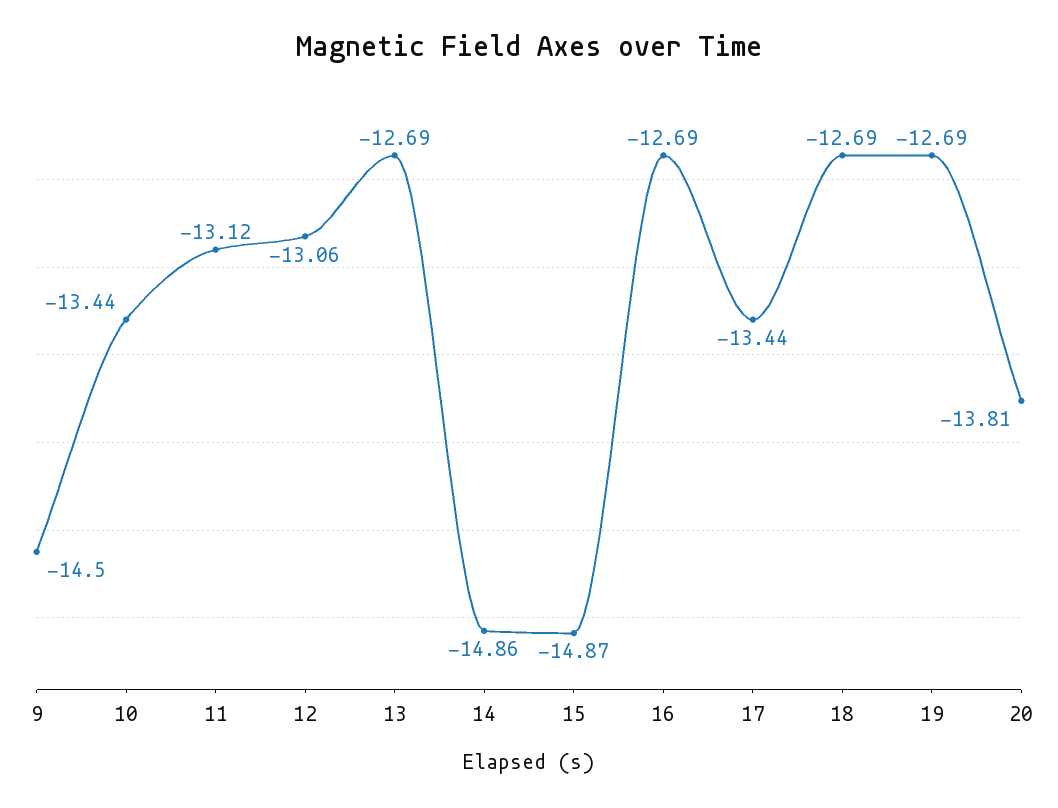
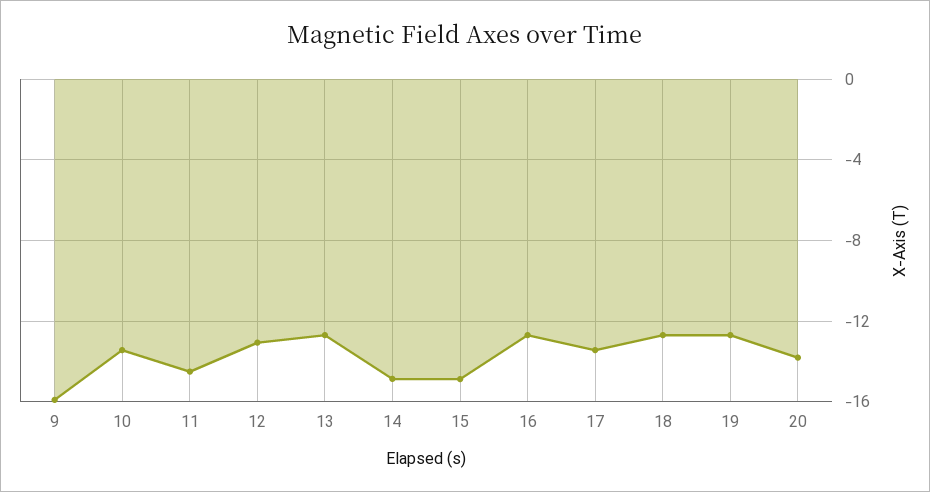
9: -14.5 -> -16
11: -13.12 -> -14.5

